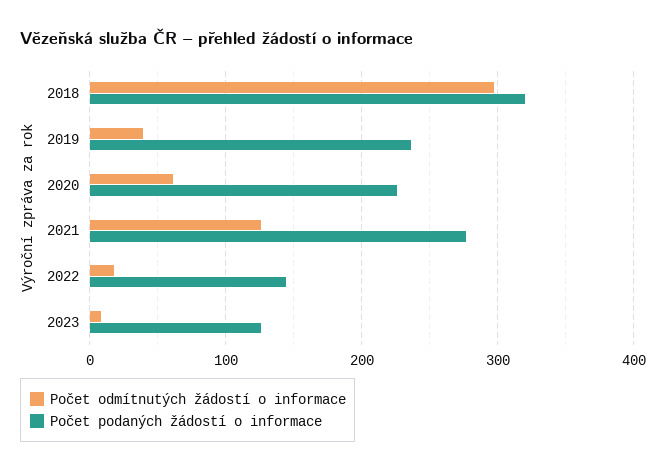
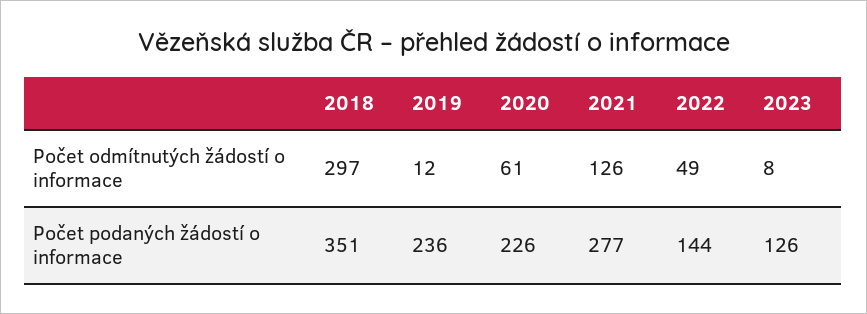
Počet podaných žádostí o informace, 2018: 320 -> 351
Počet odmítnutých žádostí o informace, 2019: 40 -> 12
Počet odmítnutých žádostí o informace, 2022: 20 -> 49

